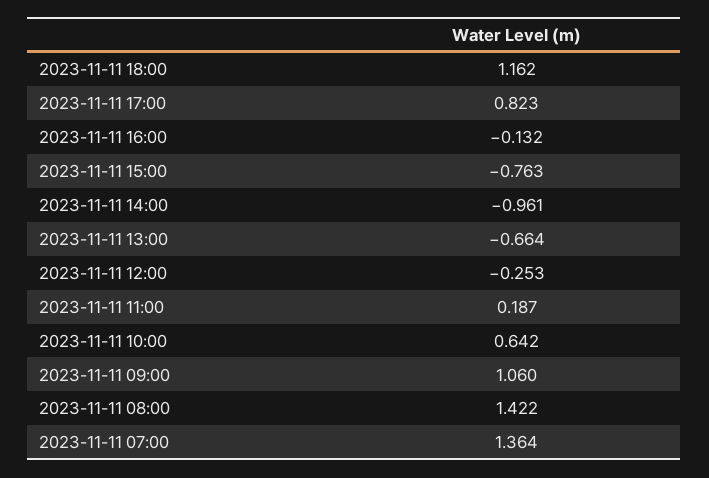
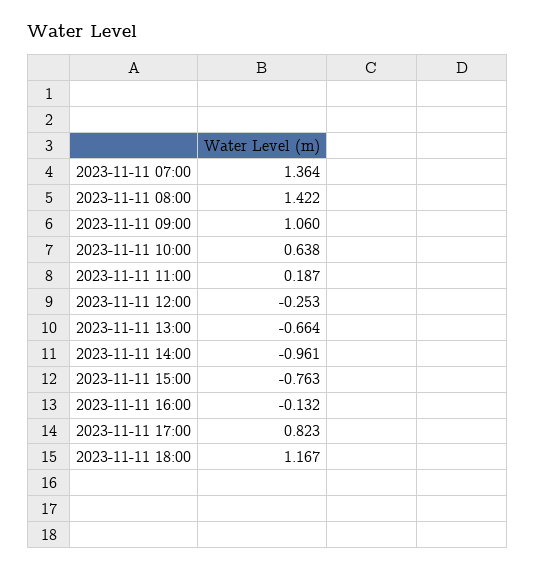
2023-11-11 18:00: 1.162 -> 1.167
2023-11-11 10:00: 0.642 -> 0.638

